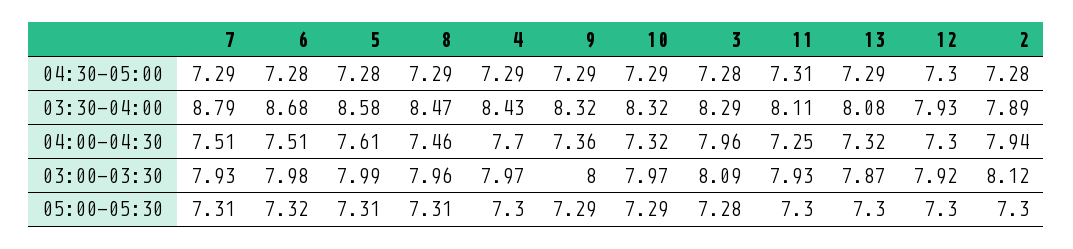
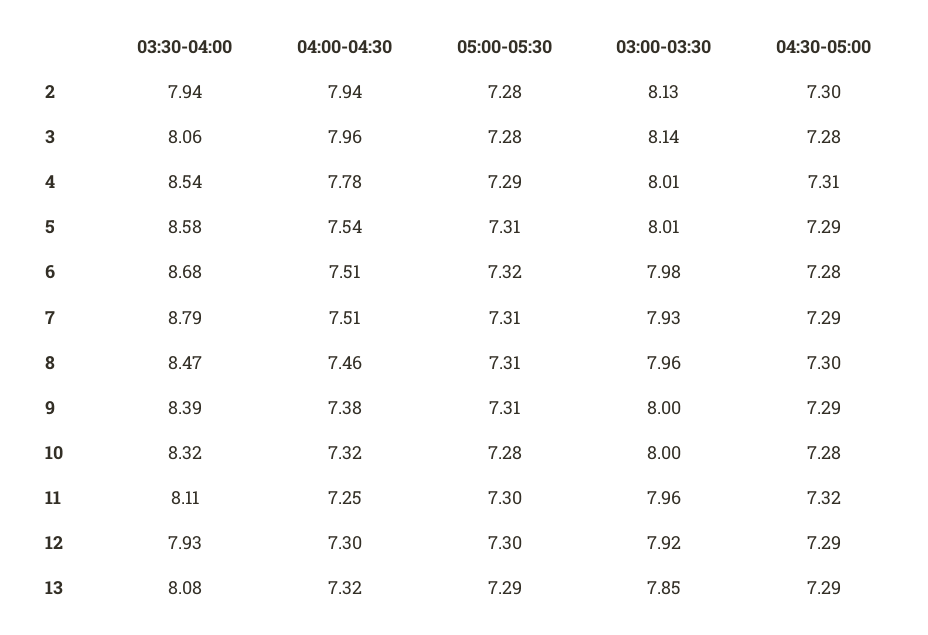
5, 04:30-05:00: 7.28 -> 7.29
8, 04:30-05:00: 7.29 -> 7.3
4, 04:30-05:00: 7.29 -> 7.31
10, 04:30-05:00: 7.29 -> 7.28
11, 04:30-05:00: 7.31 -> 7.32
12, 04:30-05:00: 7.3 -> 7.29
2, 04:30-05:00: 7.28 -> 7.3
4, 03:30-04:00: 8.43 -> 8.54
9, 03:30-04:00: 8.32 -> 8.39
3, 03:30-04:00: 8.29 -> 8.06
2, 03:30-04:00: 7.89 -> 7.94
5, 04:00-04:30: 7.61 -> 7.54
4, 04:00-04:30: 7.7 -> 7.78
9, 04:00-04:30: 7.36 -> 7.38
5, 03:00-03:30: 7.99 -> 8.01
4, 03:00-03:30: 7.97 -> 8.01
10, 03:00-03:30: 7.97 -> 8
3, 03:00-03:30: 8.09 -> 8.14
11, 03:00-03:30: 7.93 -> 7.96
13, 03:00-03:30: 7.87 -> 7.85
2, 03:00-03:30: 8.12 -> 8.13
4, 05:00-05:30: 7.3 -> 7.29
9, 05:00-05:30: 7.29 -> 7.31
10, 05:00-05:30: 7.29 -> 7.28
13, 05:00-05:30: 7.3 -> 7.29
2, 05:00-05:30: 7.3 -> 7.28

